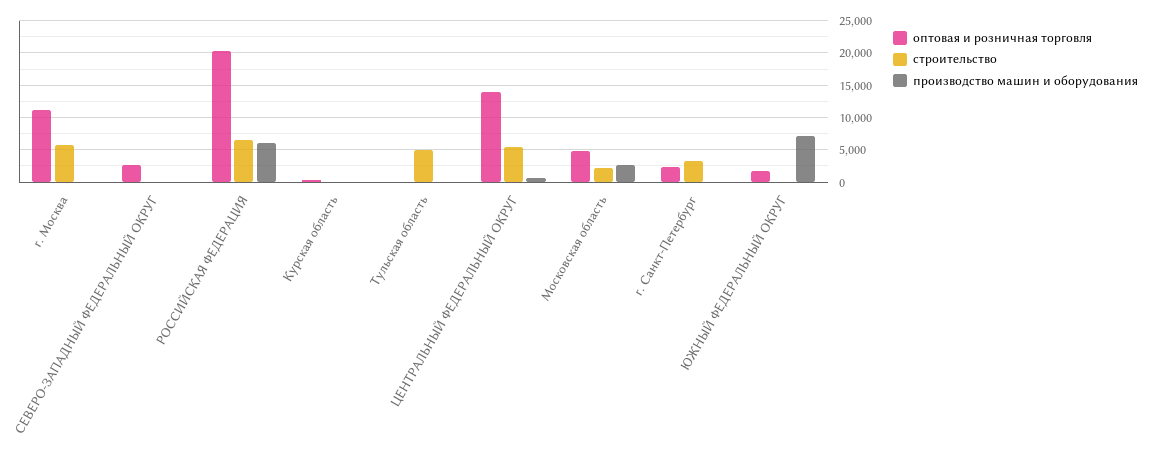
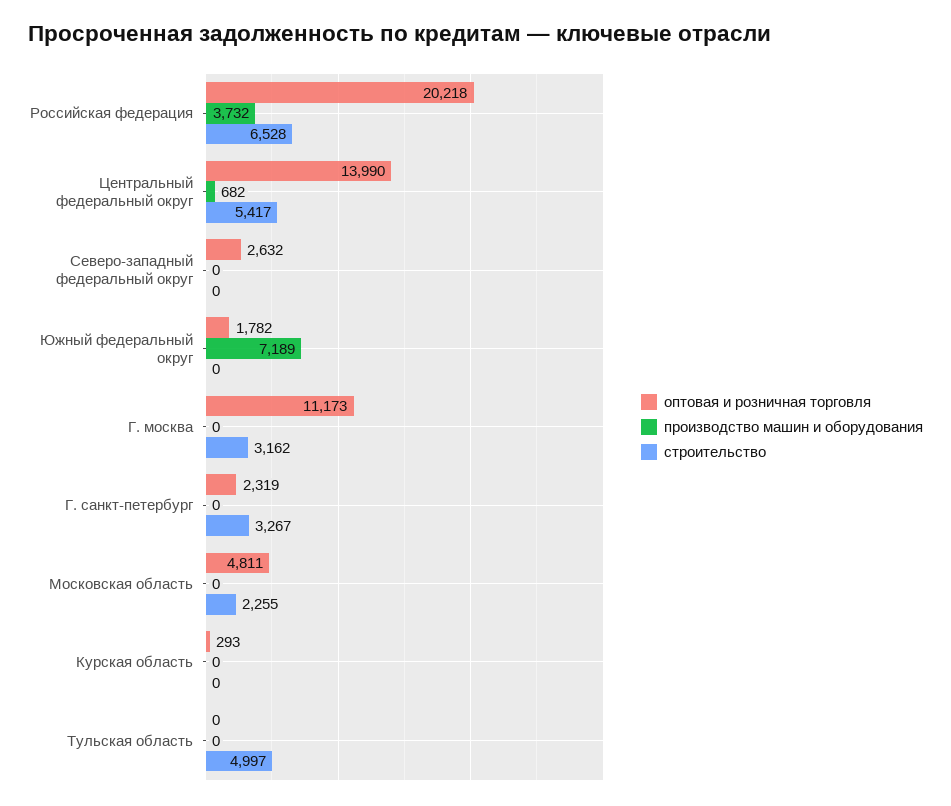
строительство, г. Москва: 6000 -> 3162
производство машин и оборудования, РОССИЙСКАЯ ФЕДЕРАЦИЯ: 6000 -> 3732
производство машин и оборудования, Московская область: 3000 -> 0

